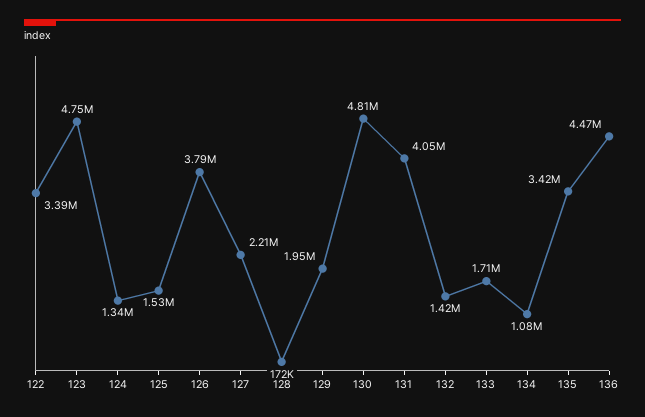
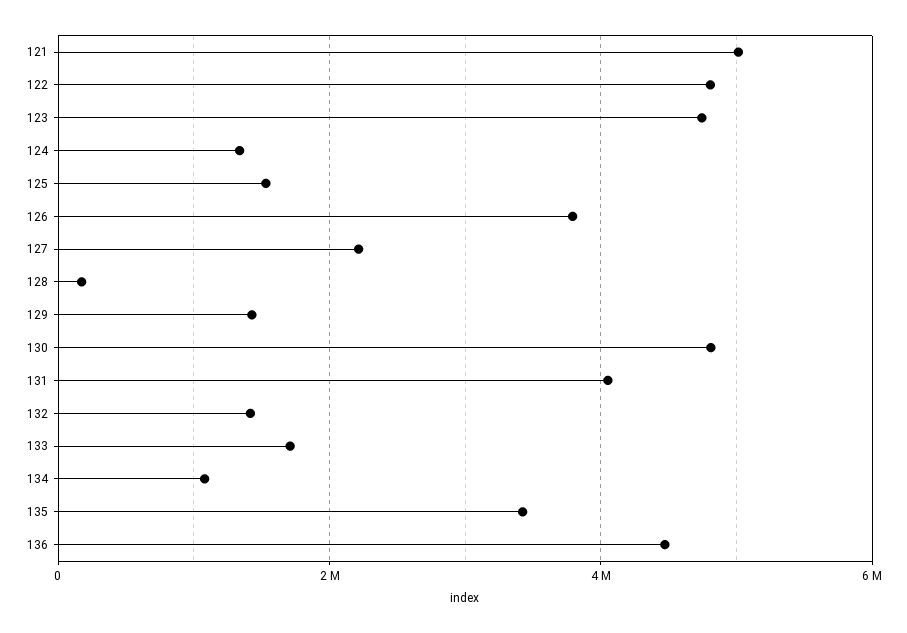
122: 3390000 -> 4800000
129: 1950000 -> 1400000
121: none -> 5000000

